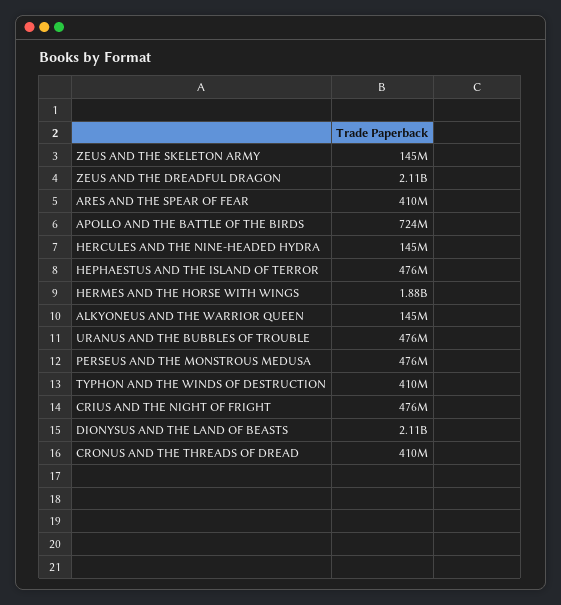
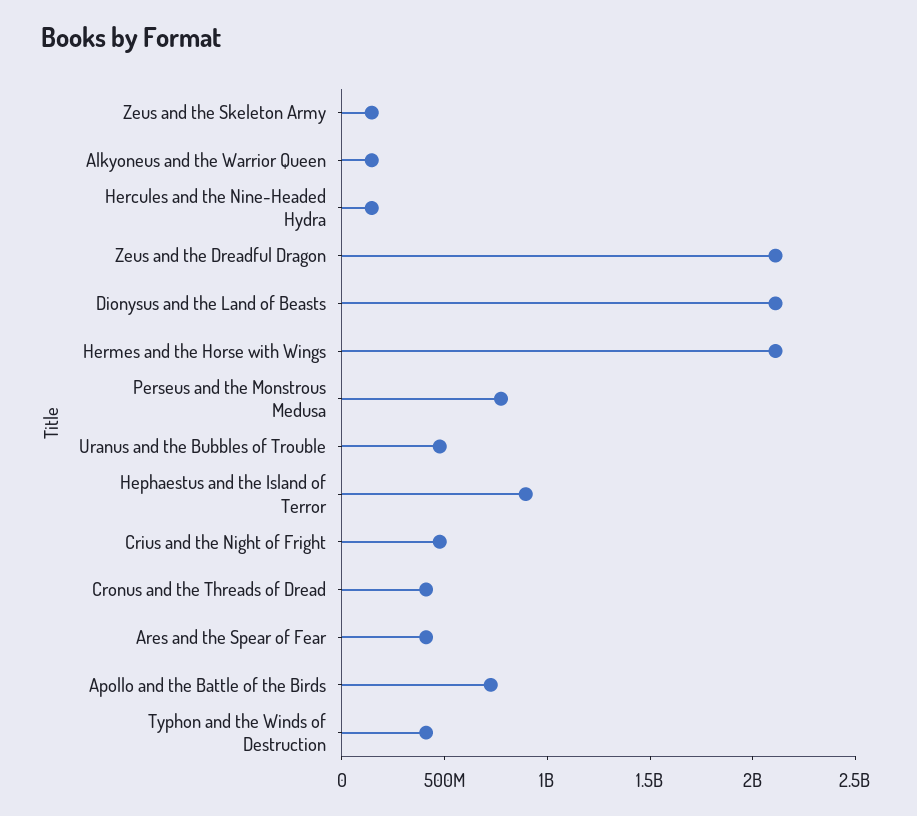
HEPHAESTUS AND THE ISLAND OF TERROR: 476000000 -> 900000000
HERMES AND THE HORSE WITH WINGS: 1880000000 -> 2100000000
PERSEUS AND THE MONSTROUS MEDUSA: 476000000 -> 800000000

